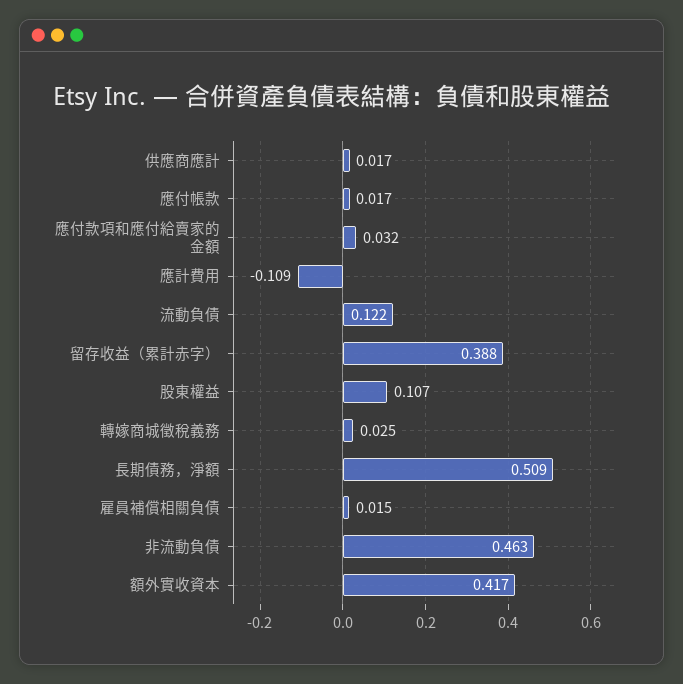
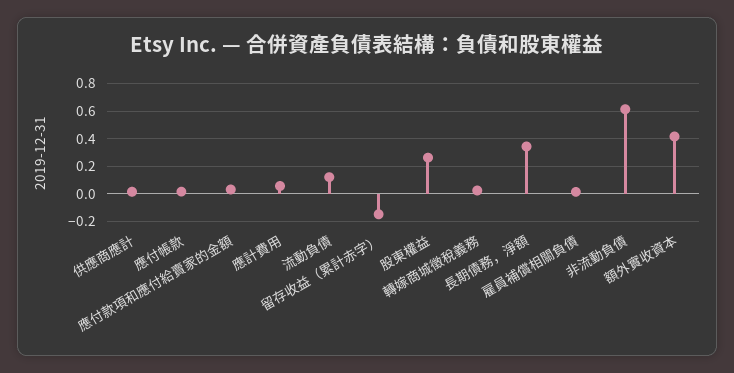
應計費用: -0.109 -> 0.05
留存收益（累計赤字）: 0.388 -> -0.15
股東權益: 0.107 -> 0.25
長期債務，淨額: 0.509 -> 0.35
非流動負債: 0.463 -> 0.6

